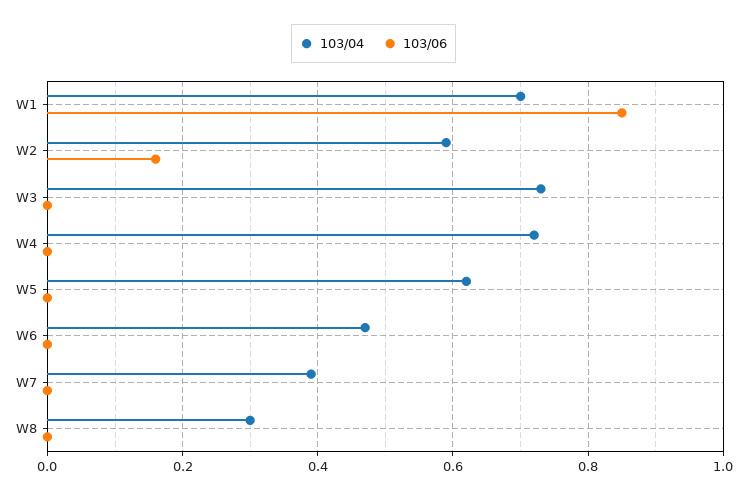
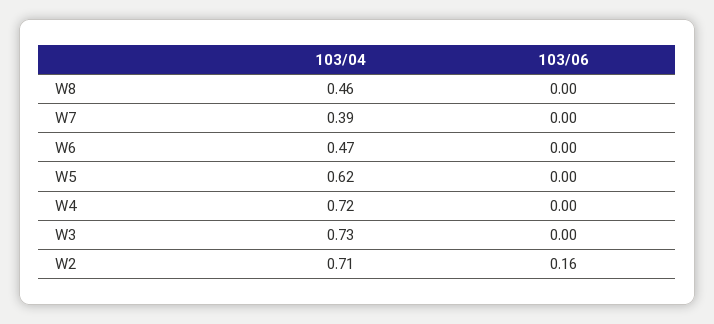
103/04, W1: 0.7 -> none
103/06, W1: 0.85 -> none
103/04, W2: 0.6 -> 0.71
103/04, W8: 0.3 -> 0.46

